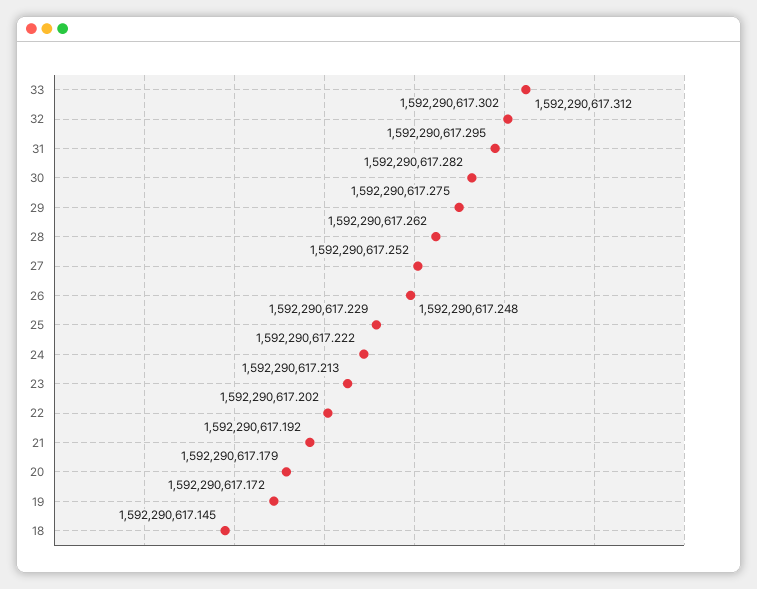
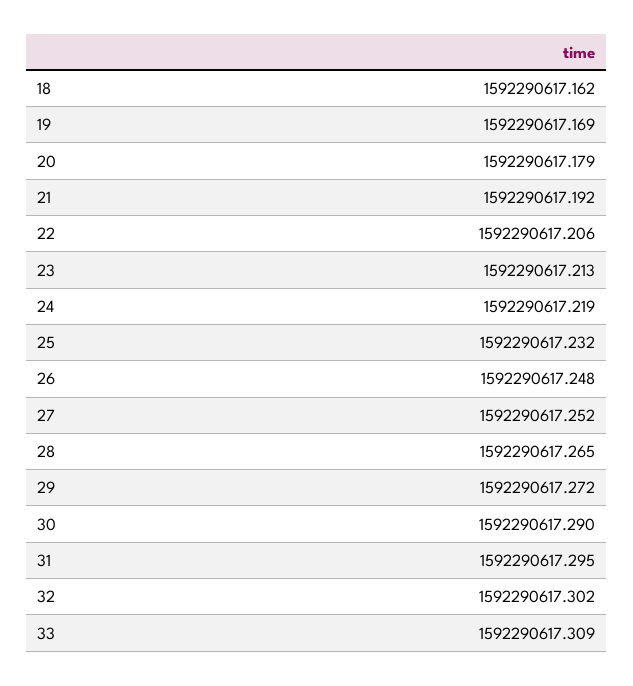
33: 1592290617.312 -> 1592290617.309
30: 1592290617.282 -> 1592290617.29
29: 1592290617.275 -> 1592290617.272
28: 1592290617.262 -> 1592290617.265
25: 1592290617.229 -> 1592290617.232
24: 1592290617.222 -> 1592290617.219
22: 1592290617.202 -> 1592290617.206
19: 1592290617.172 -> 1592290617.169
18: 1592290617.145 -> 1592290617.162

